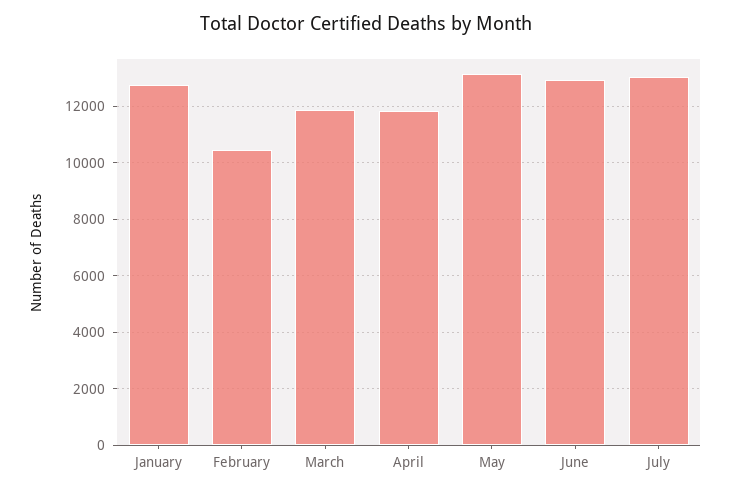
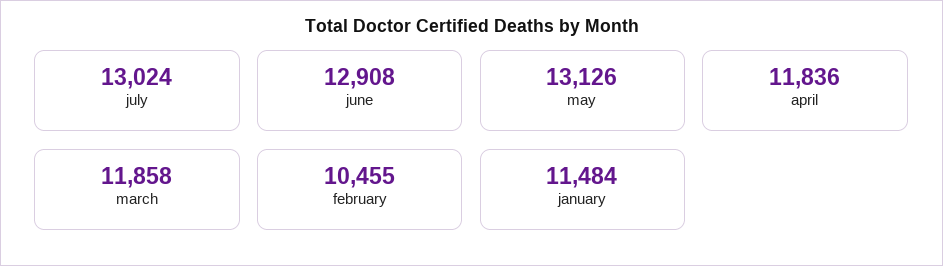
January: 12750 -> 11484

